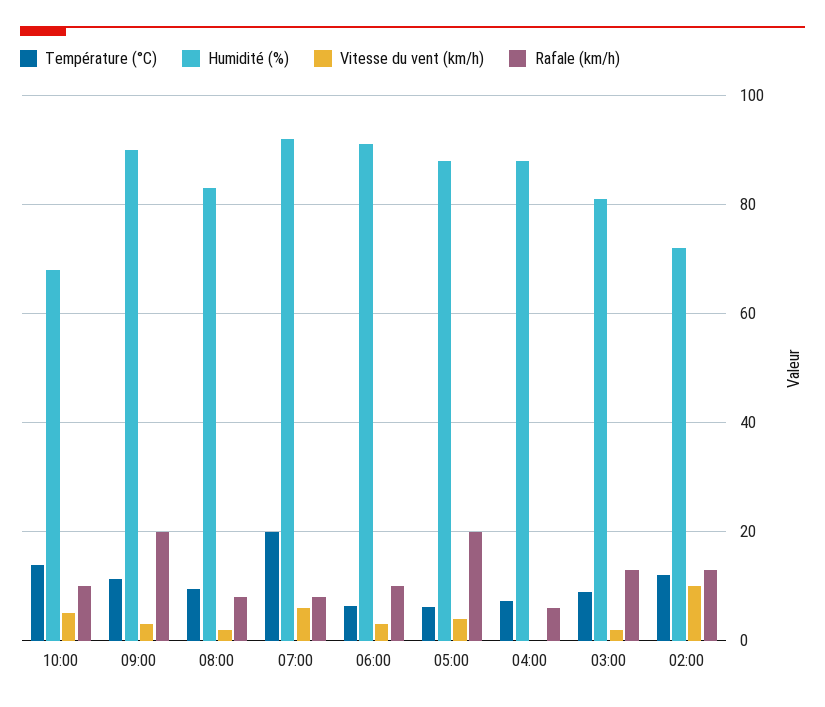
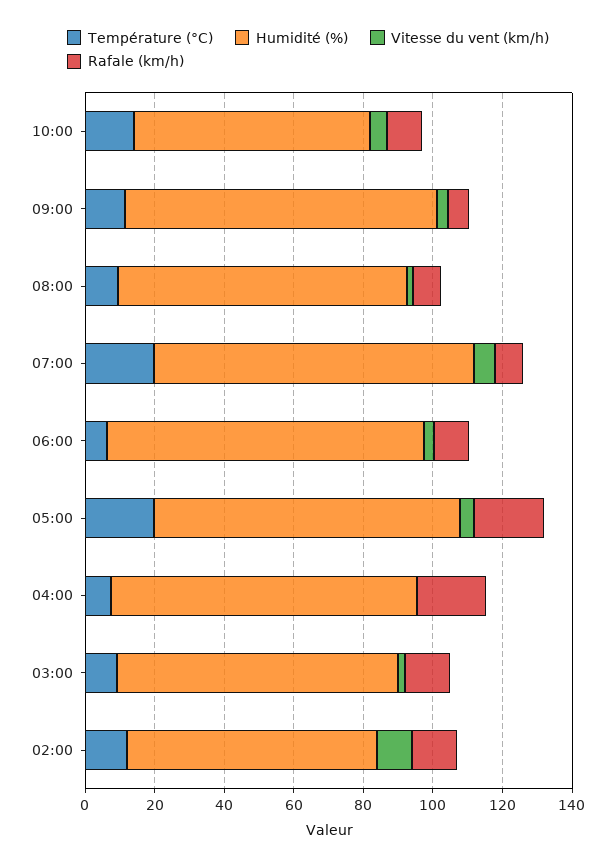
Rafale (km/h), 09:00: 20 -> 5
Température (°C), 05:00: 6 -> 20
Rafale (km/h), 04:00: 6 -> 20

